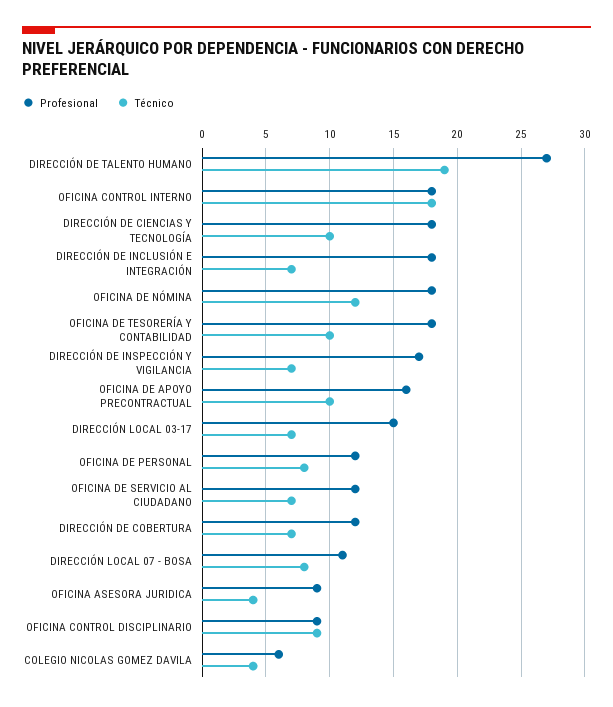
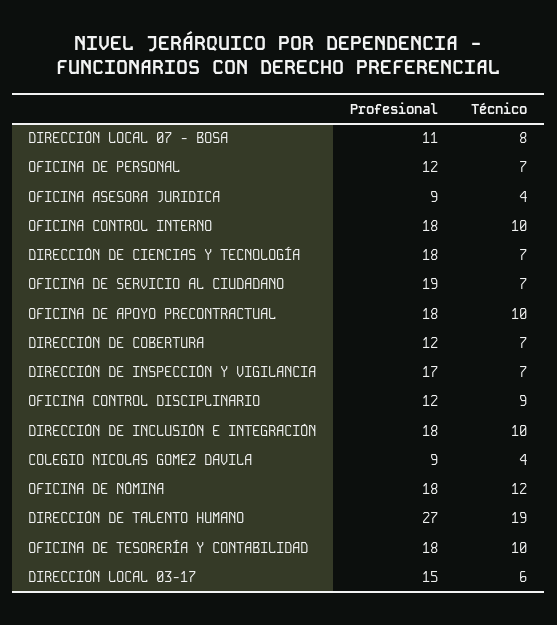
Técnico, OFICINA CONTROL INTERNO: 18 -> 10
Técnico, DIRECCIÓN DE CIENCIAS Y TECNOLOGÍA: 10 -> 7
Técnico, DIRECCIÓN DE INCLUSIÓN E INTEGRACIÓN: 7 -> 10
Profesional, OFICINA DE APOYO PRECONTRACTUAL: 16 -> 18
Técnico, DIRECCIÓN LOCAL 03-17: 7 -> 6
Técnico, OFICINA DE PERSONAL: 8 -> 7
Profesional, OFICINA DE SERVICIO AL CIUDADANO: 12 -> 19
Profesional, OFICINA CONTROL DISCIPLINARIO: 9 -> 12
Profesional, COLEGIO NICOLAS GOMEZ DAVILA: 6 -> 9

